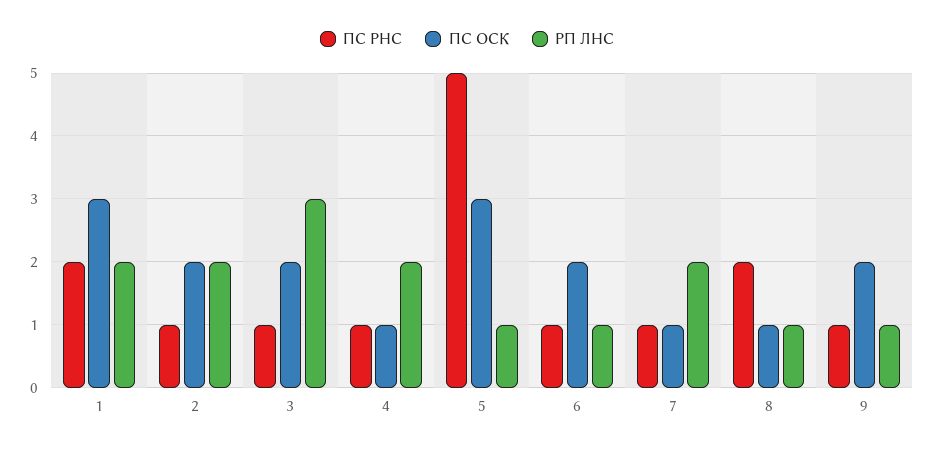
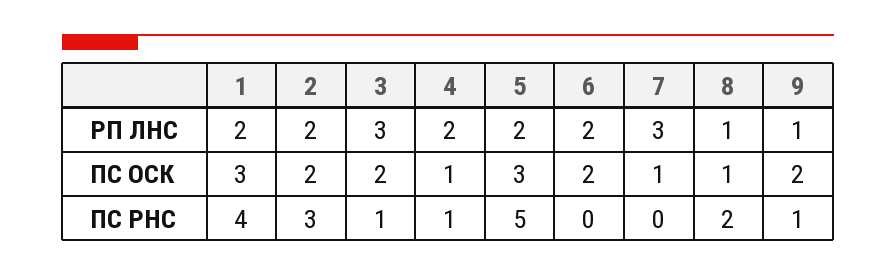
ПС РНС, 1: 2 -> 4
ПС РНС, 2: 1 -> 3
РП ЛНС, 5: 1 -> 2
ПС РНС, 6: 1 -> 0
РП ЛНС, 6: 1 -> 2
ПС РНС, 7: 1 -> 0
РП ЛНС, 7: 2 -> 3

